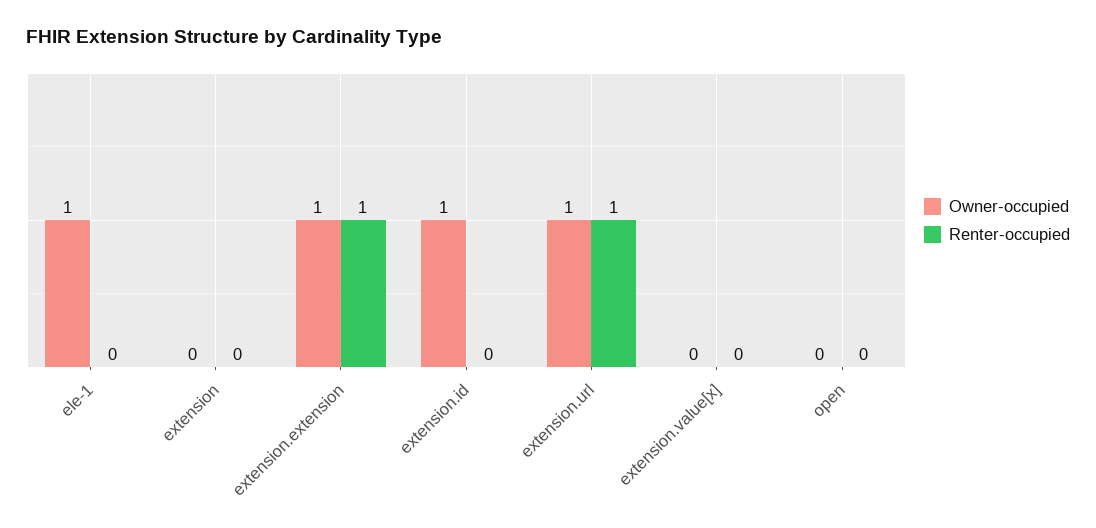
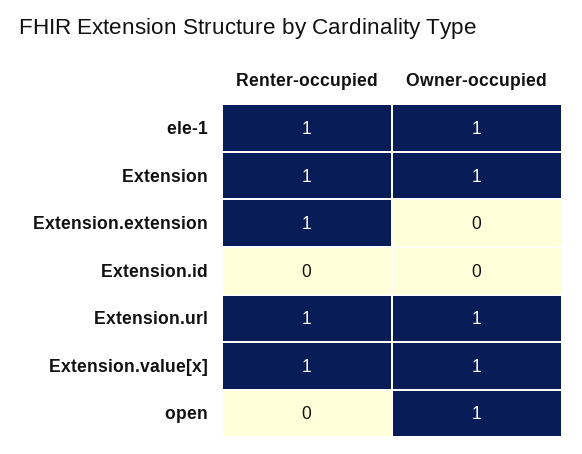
Renter-occupied, ele-1: 0 -> 1
Owner-occupied, extension: 0 -> 1
Renter-occupied, extension: 0 -> 1
Owner-occupied, extension.extension: 1 -> 0
Owner-occupied, extension.id: 1 -> 0
Owner-occupied, extension.value[x]: 0 -> 1
Renter-occupied, extension.value[x]: 0 -> 1
Owner-occupied, open: 0 -> 1

